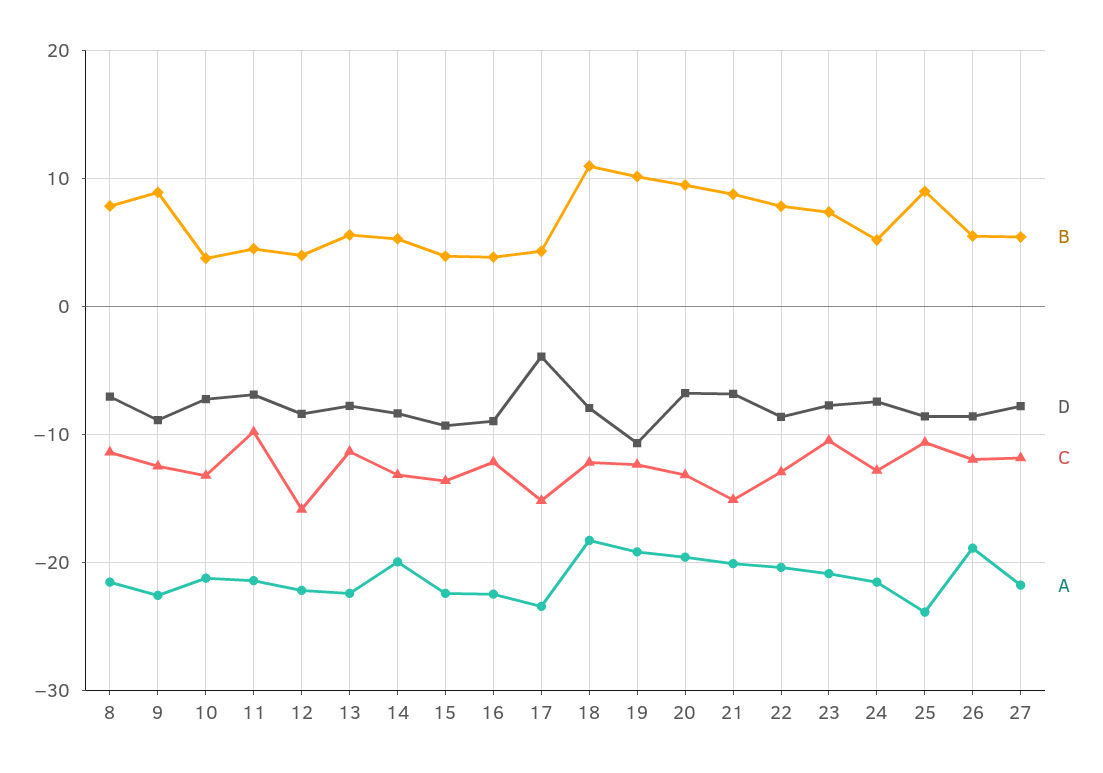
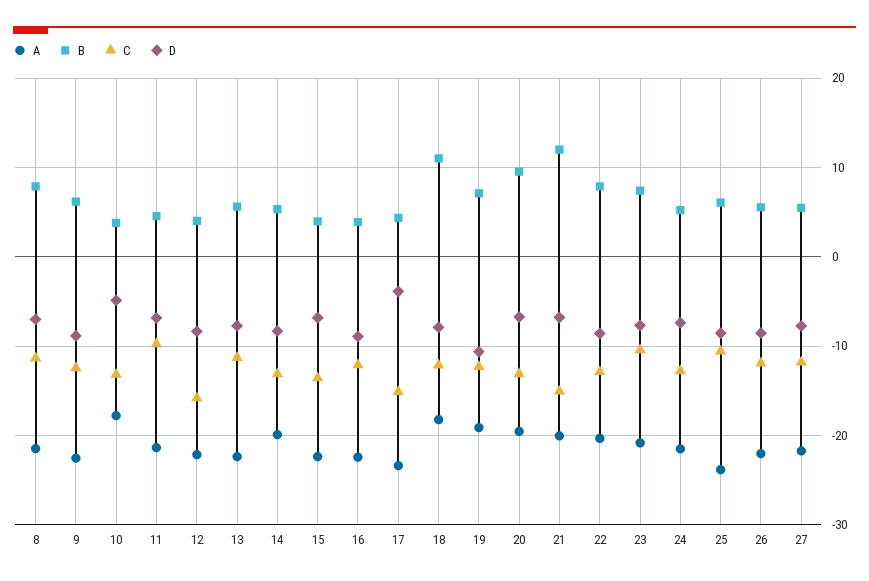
B, 9: 9 -> 6
D, 10: -7 -> -5
A, 10: -21 -> -18
D, 15: -9 -> -7
B, 19: 10 -> 7
B, 21: 9 -> 12
B, 25: 9 -> 6
A, 26: -19 -> -22

